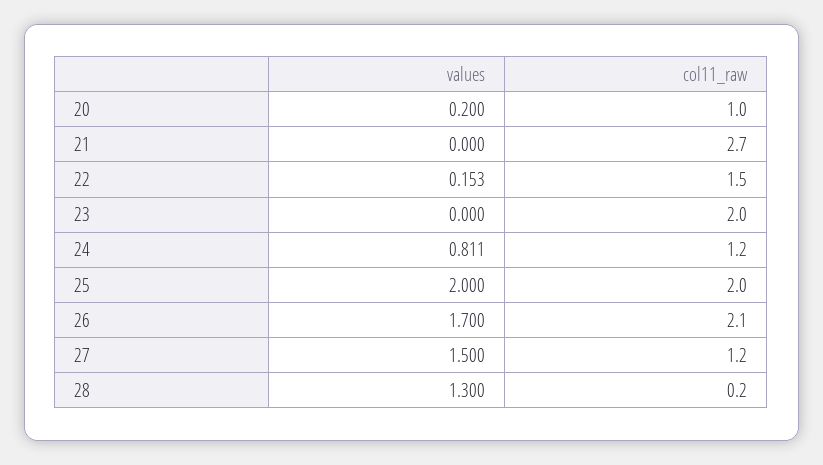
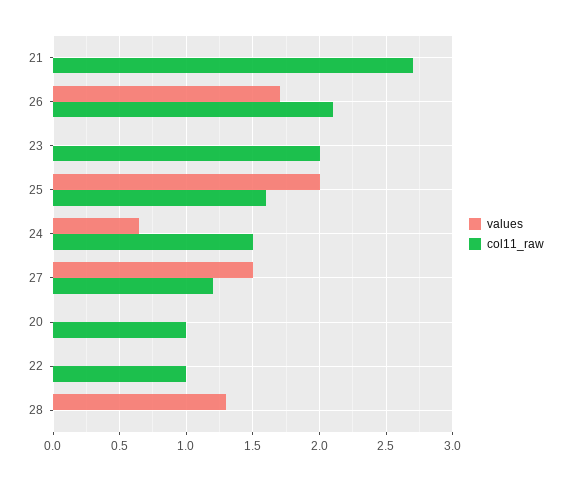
values, 20: 0.2 -> 0
values, 22: 0.153 -> 0
col11_raw, 22: 1.5 -> 1
values, 24: 0.811 -> 0.65
col11_raw, 24: 1.2 -> 1.5
col11_raw, 25: 2 -> 1.6
col11_raw, 28: 0.2 -> 0

